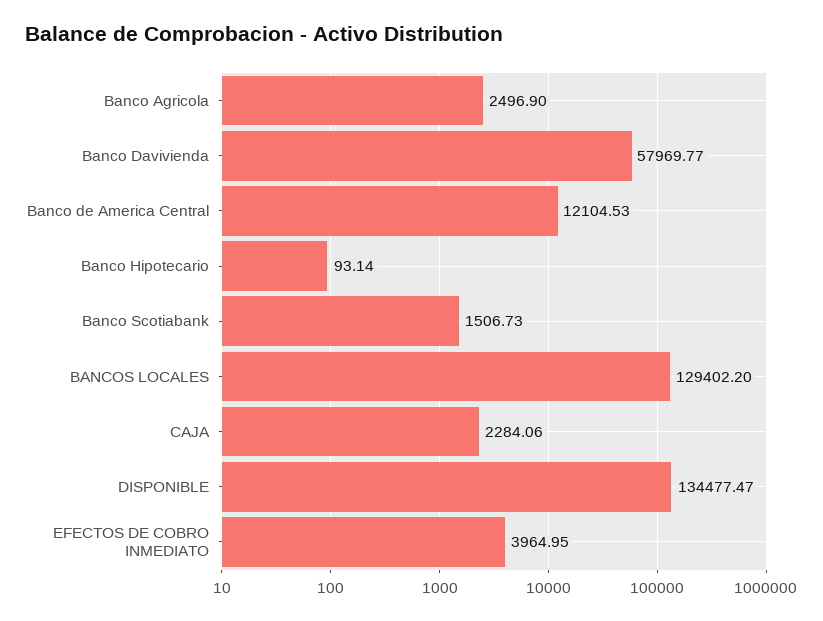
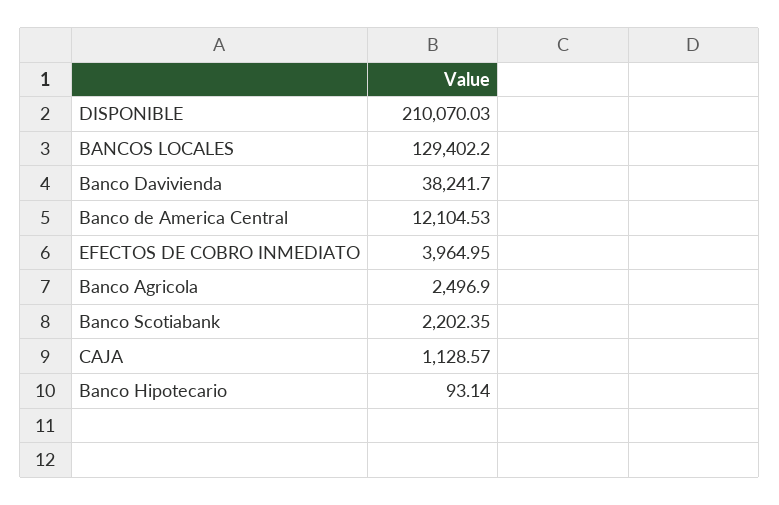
Banco Davivienda: 57969.77 -> 38241.7
Banco Scotiabank: 1506.73 -> 2202.35
CAJA: 2284.06 -> 1128.57
DISPONIBLE: 134477.47 -> 210070.03

